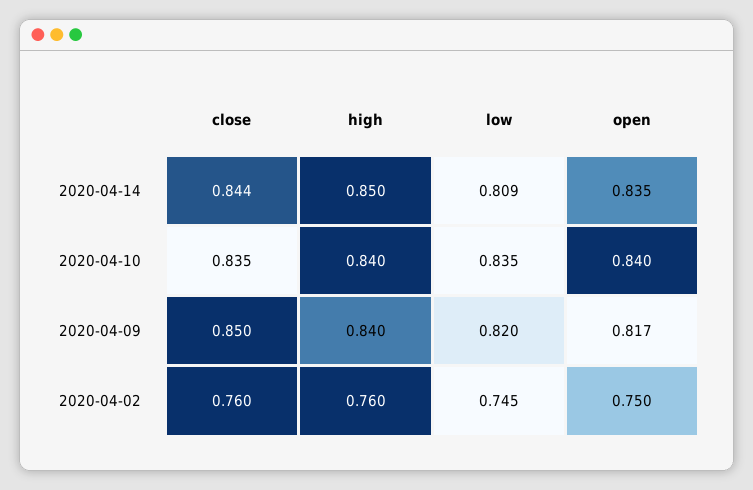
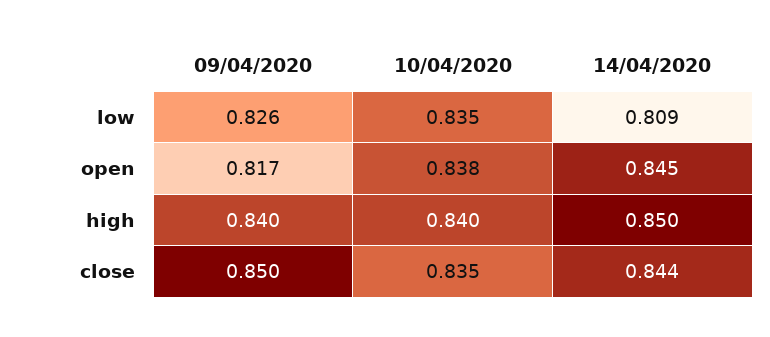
open, 2020-04-14: 0.835 -> 0.845
open, 2020-04-10: 0.84 -> 0.838
low, 2020-04-09: 0.82 -> 0.826
close, 2020-04-02: 0.76 -> none
high, 2020-04-02: 0.76 -> none
low, 2020-04-02: 0.745 -> none
open, 2020-04-02: 0.75 -> none

